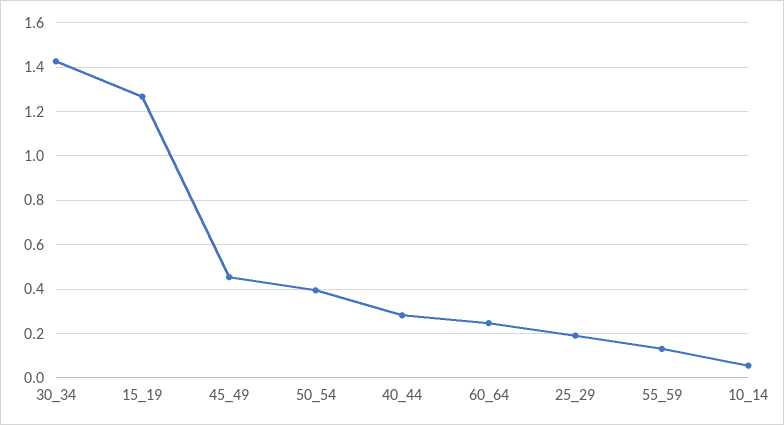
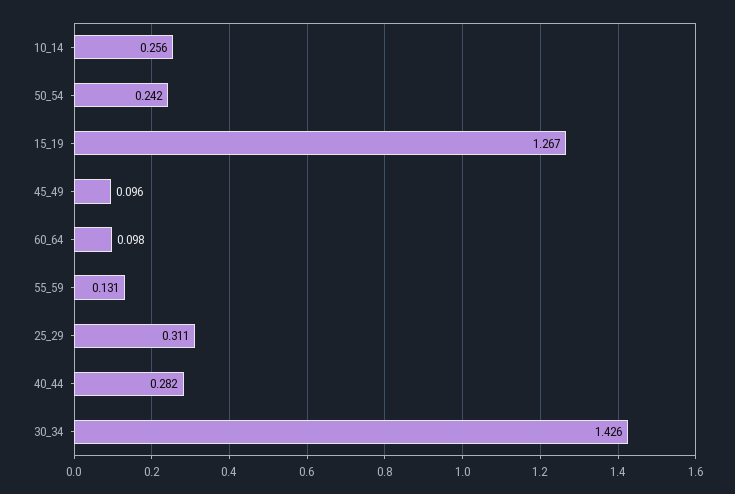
45_49: 0.45 -> 0.096
50_54: 0.4 -> 0.242
60_64: 0.25 -> 0.098
25_29: 0.2 -> 0.311
10_14: 0.05 -> 0.256

